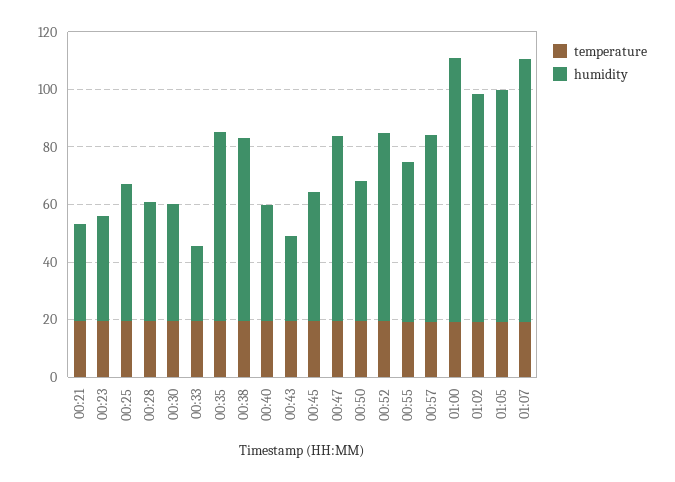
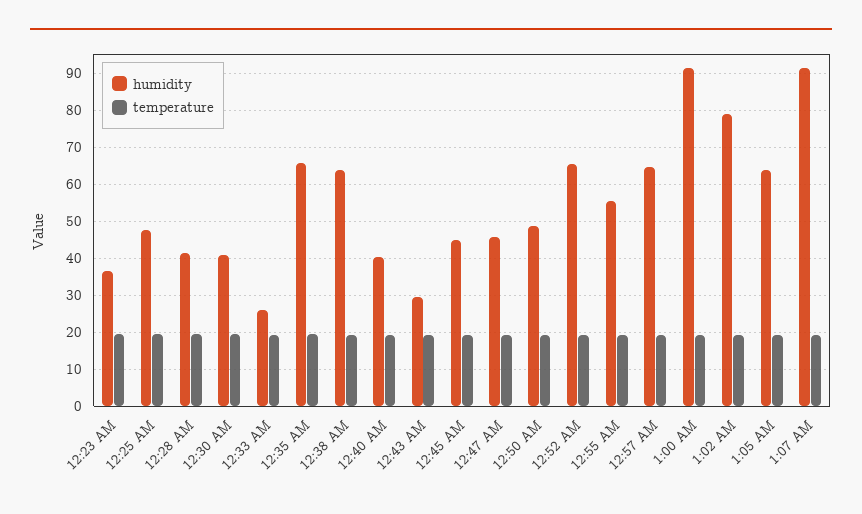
temperature, 00:21: 20 -> none
humidity, 00:21: 35 -> none
humidity, 00:47: 65 -> 46
humidity, 01:05: 80 -> 64

